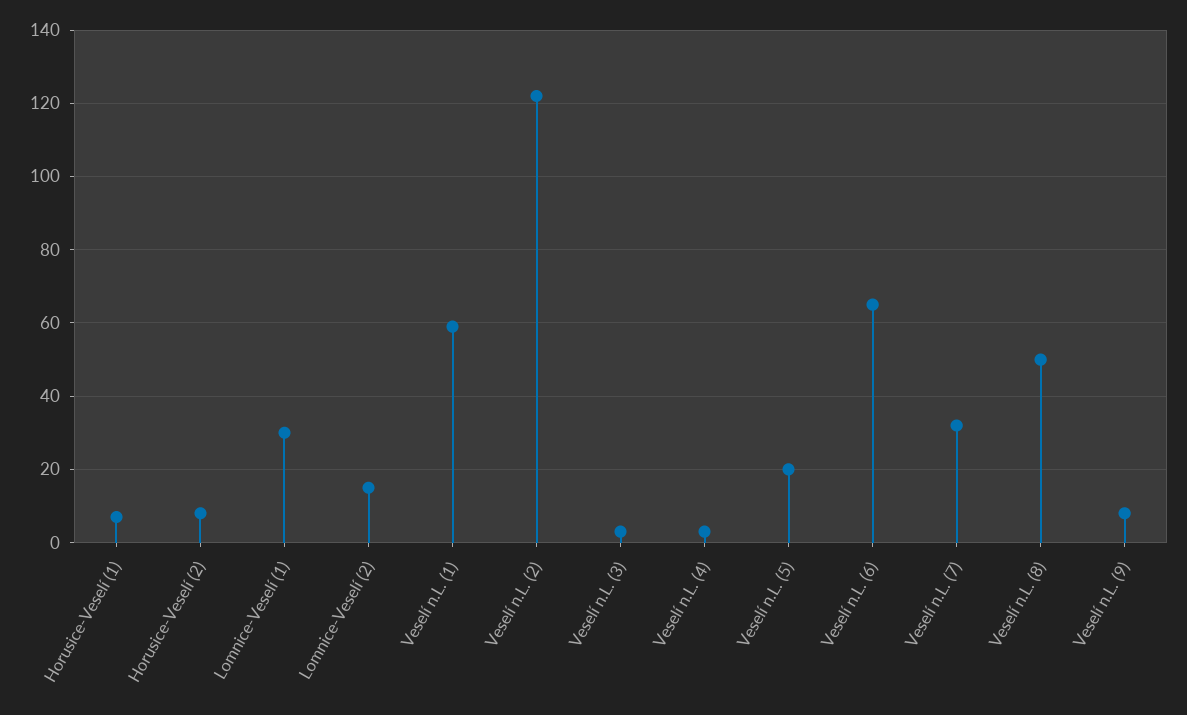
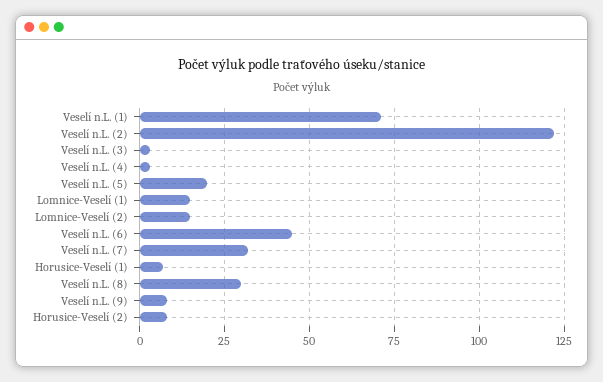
Lomnice-Veselí (1): 30 -> 15
Veselí n.L. (1): 60 -> 70
Veselí n.L. (6): 65 -> 45
Veselí n.L. (8): 50 -> 30

